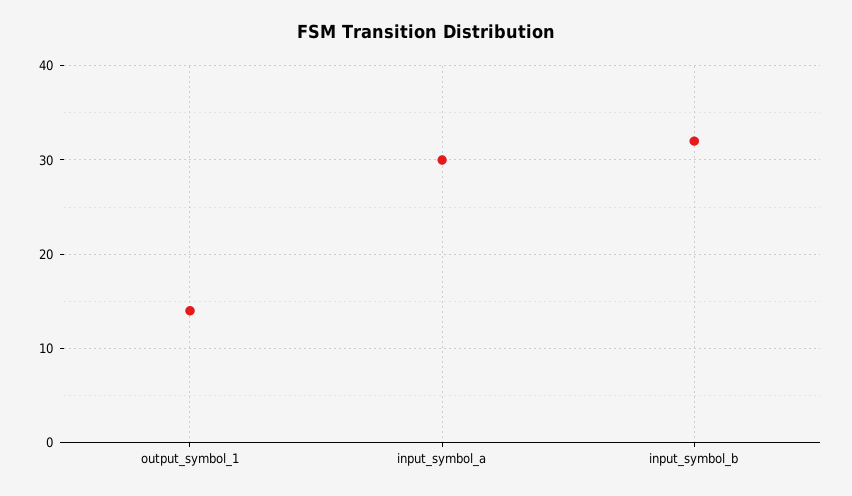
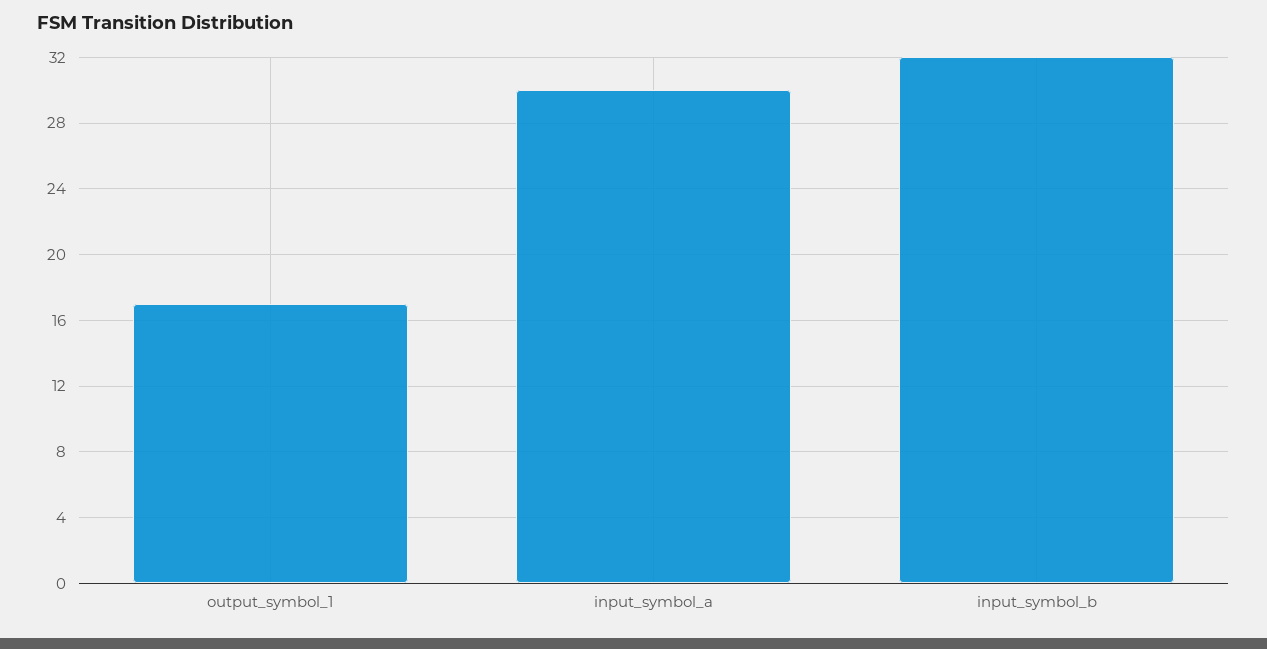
output_symbol_1: 14 -> 17

